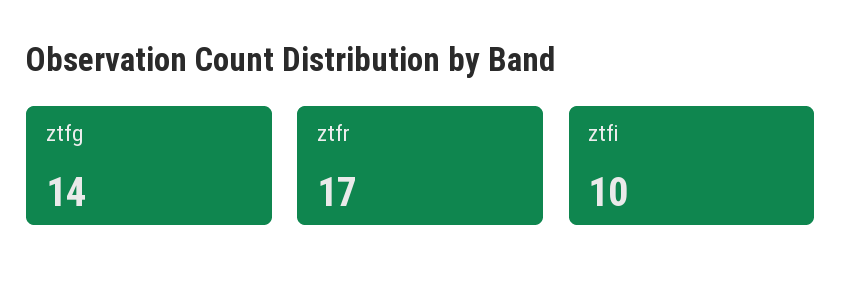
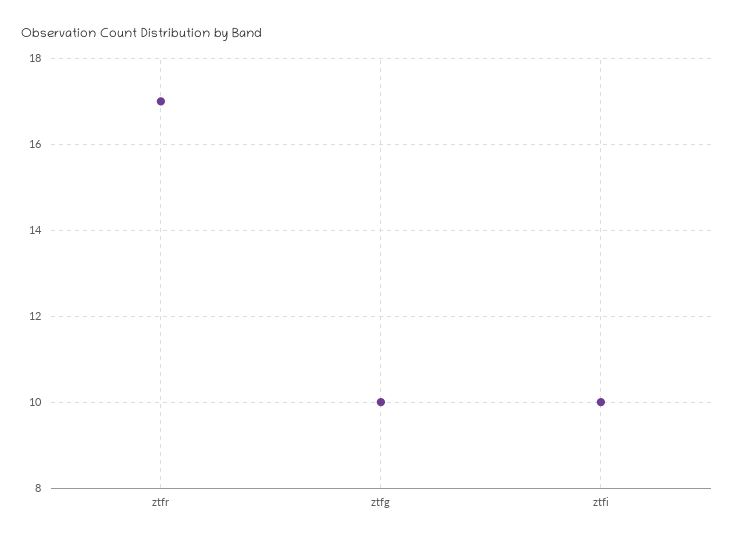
ztfg: 14 -> 10

